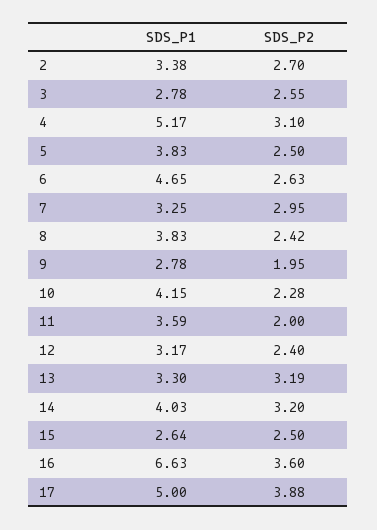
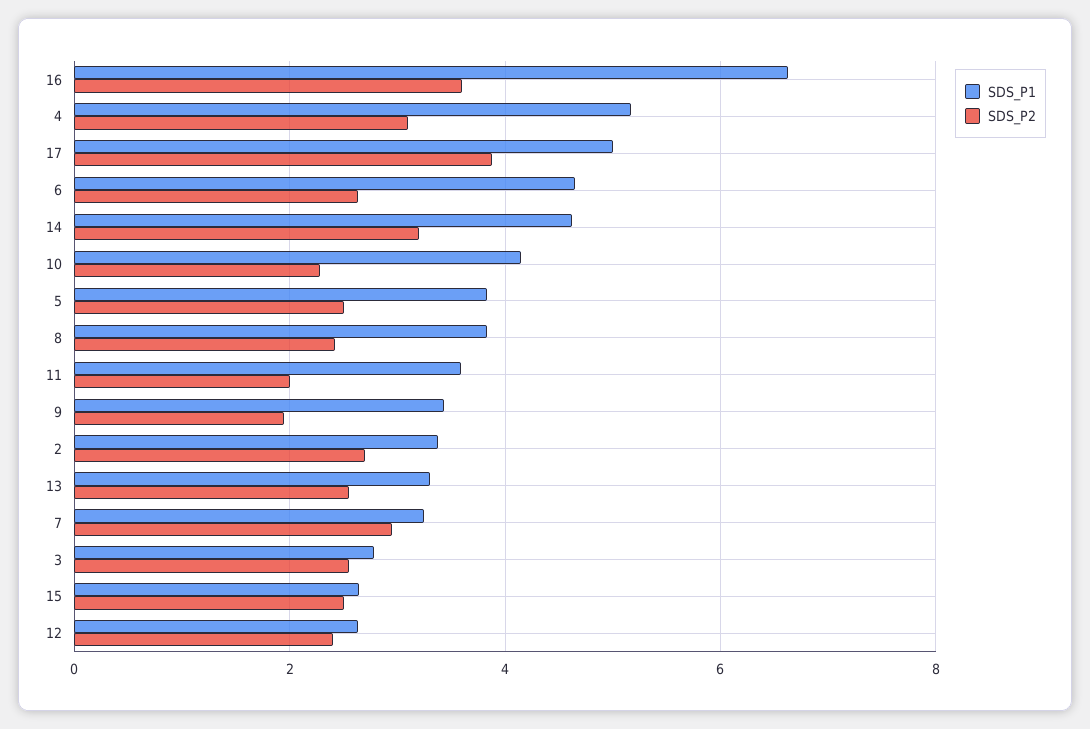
SDS_P1, 9: 2.78 -> 3.4
SDS_P1, 12: 3.17 -> 2.6
SDS_P2, 13: 3.19 -> 2.6
SDS_P1, 14: 4.03 -> 4.6

